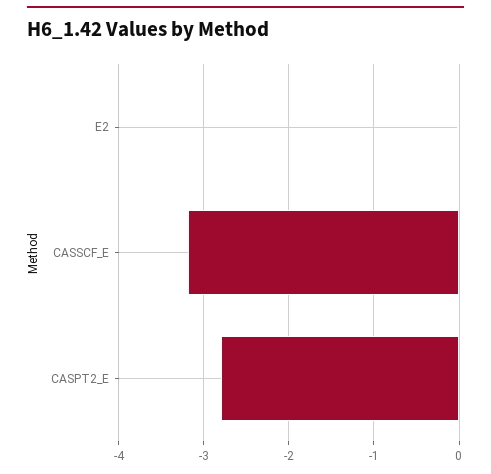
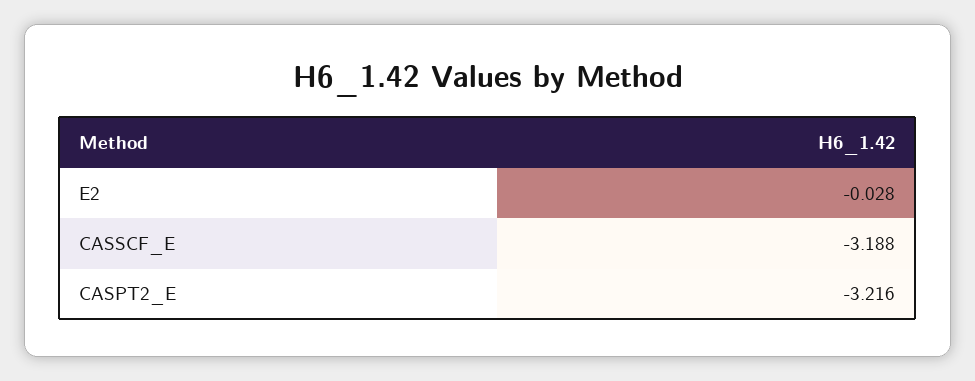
CASPT2_E: -2.8 -> -3.216

